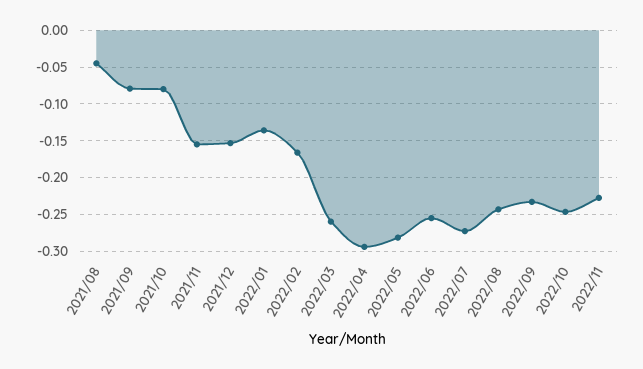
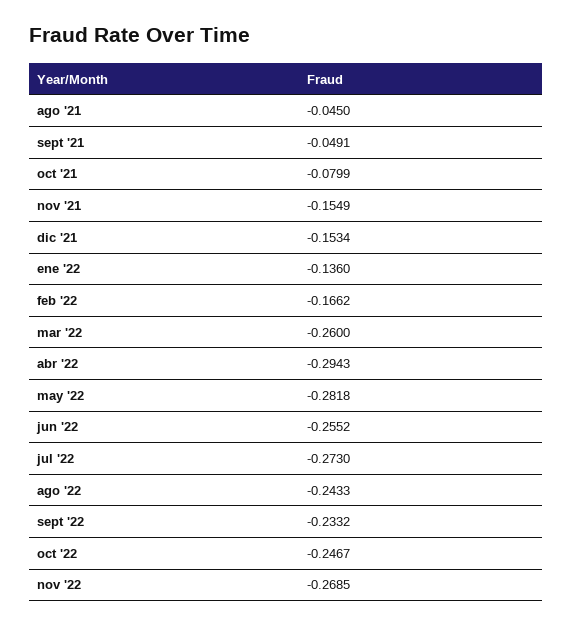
2021/09: -0.08 -> -0.0491
2022/11: -0.23 -> -0.2685

